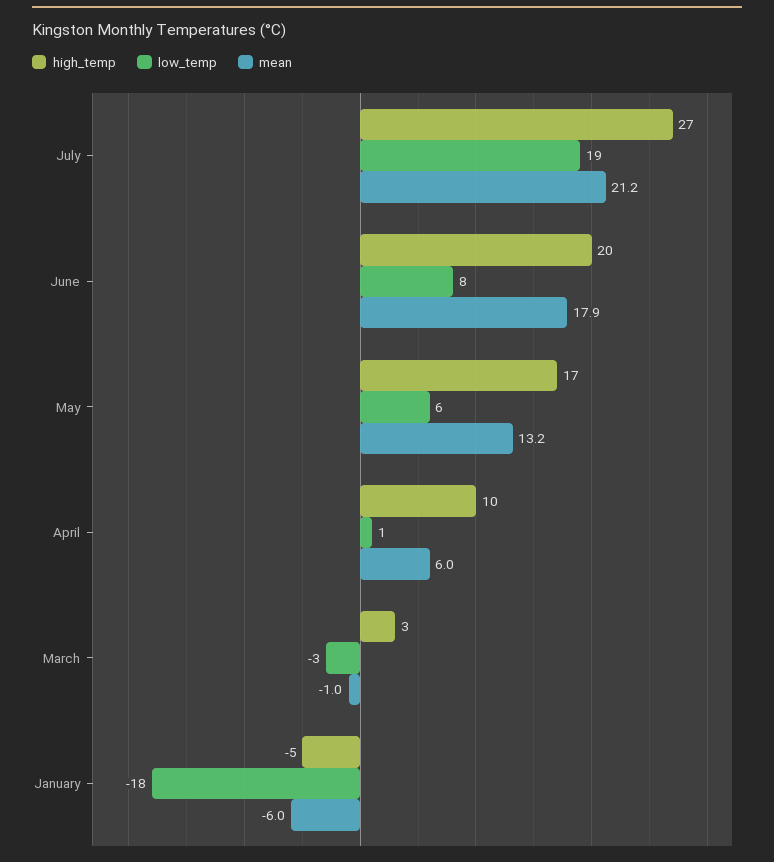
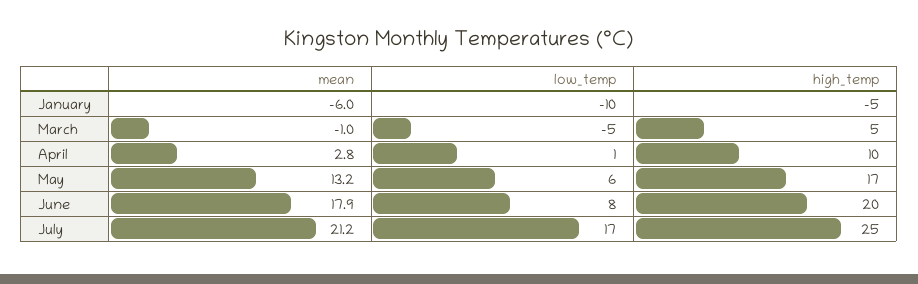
high_temp, July: 27 -> 25
low_temp, July: 19 -> 17
mean, April: 6 -> 2.8
high_temp, March: 3 -> 5
low_temp, March: -3 -> -5
low_temp, January: -18 -> -10

